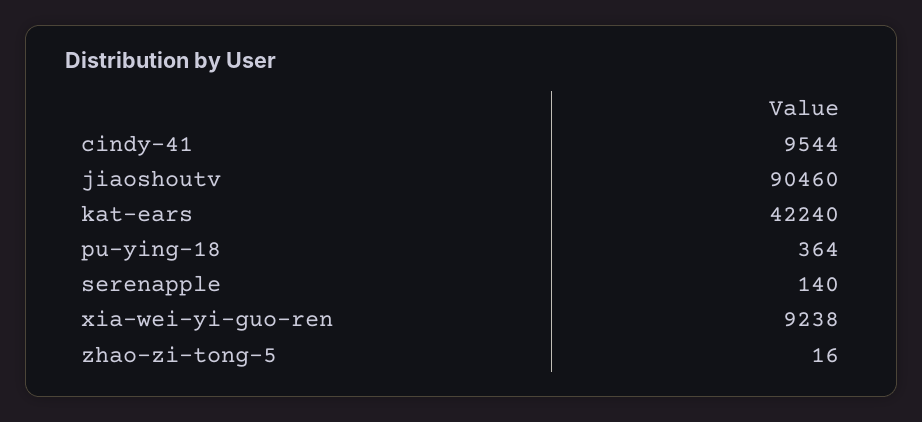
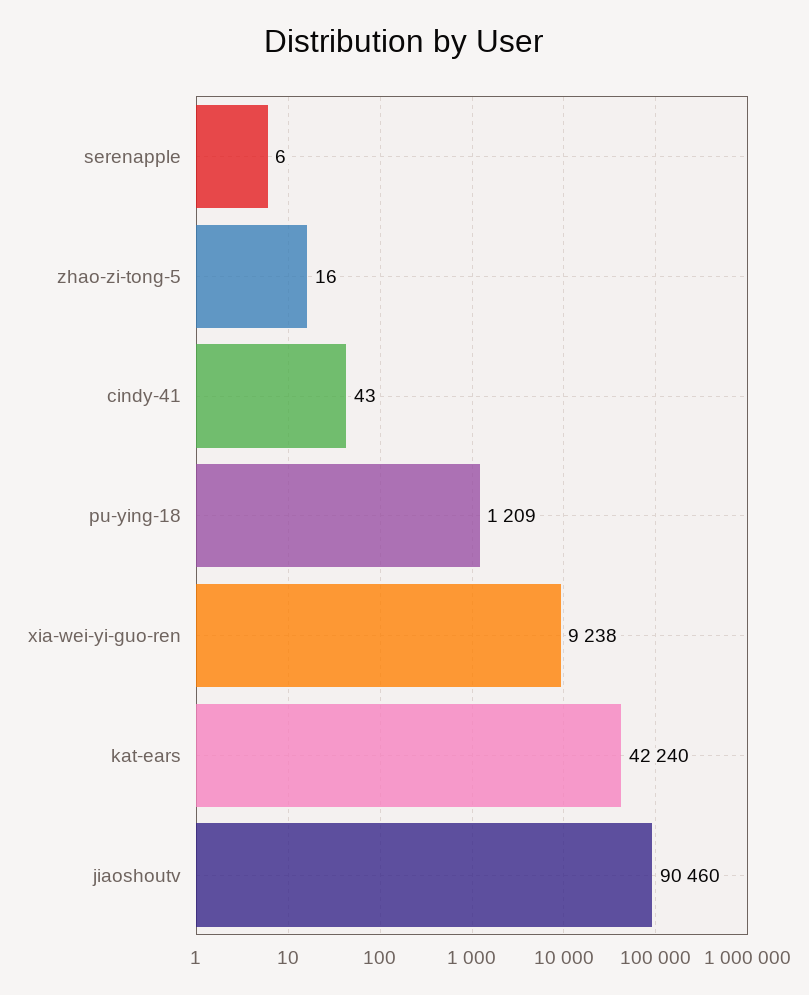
cindy-41: 9544 -> 43
pu-ying-18: 364 -> 1209
serenapple: 140 -> 6

